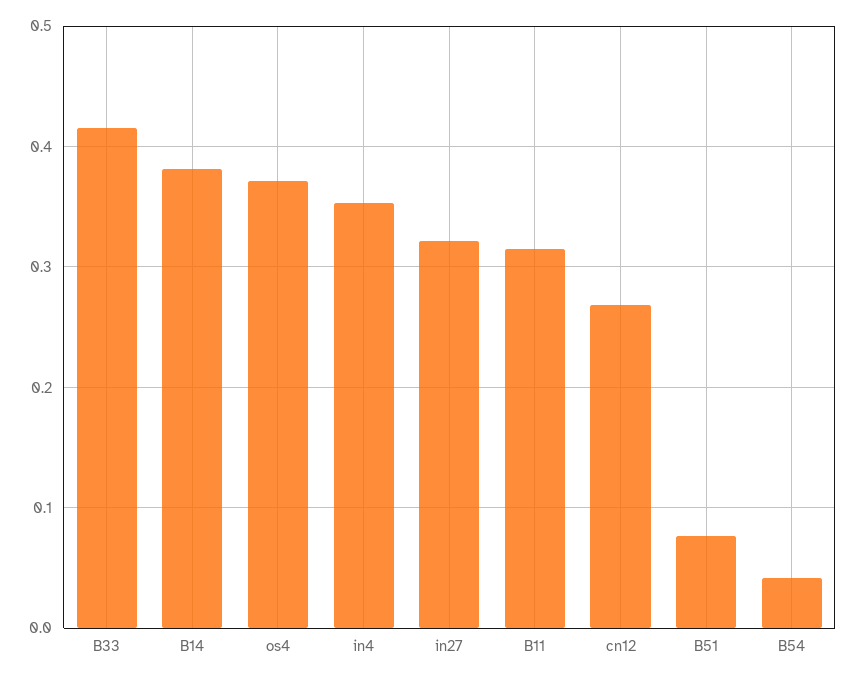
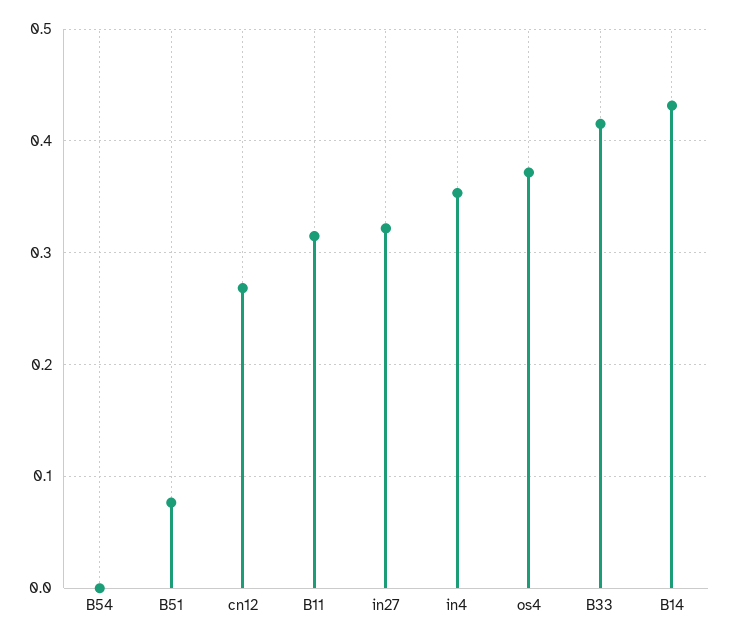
B14: 0.38 -> 0.43
B54: 0.04 -> 0

